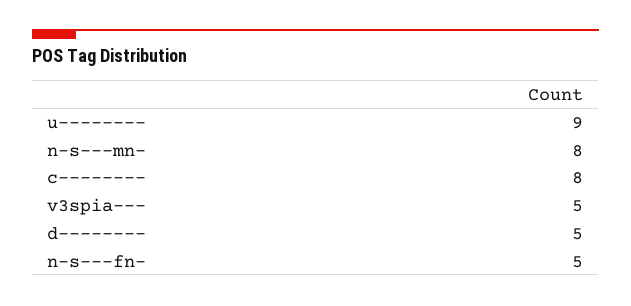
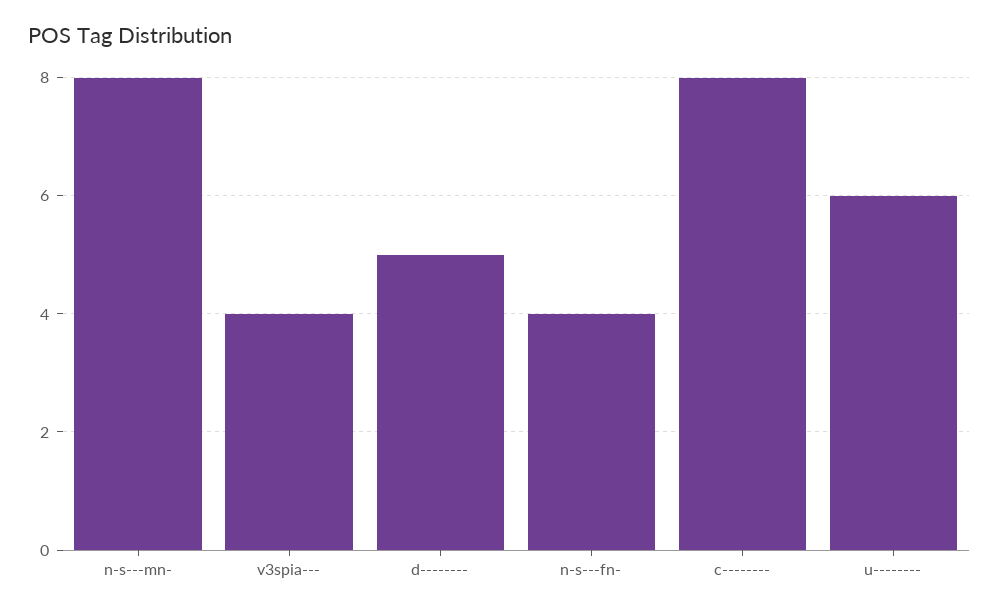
u--------: 9 -> 6
v3spia---: 5 -> 4
n-s---fn-: 5 -> 4

